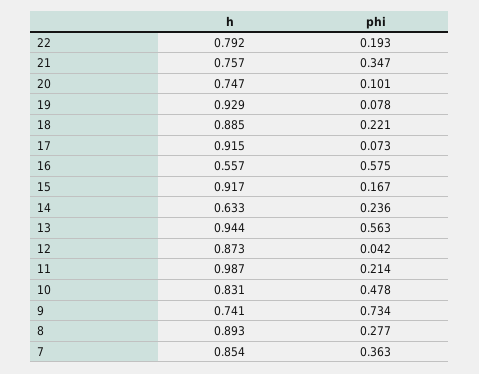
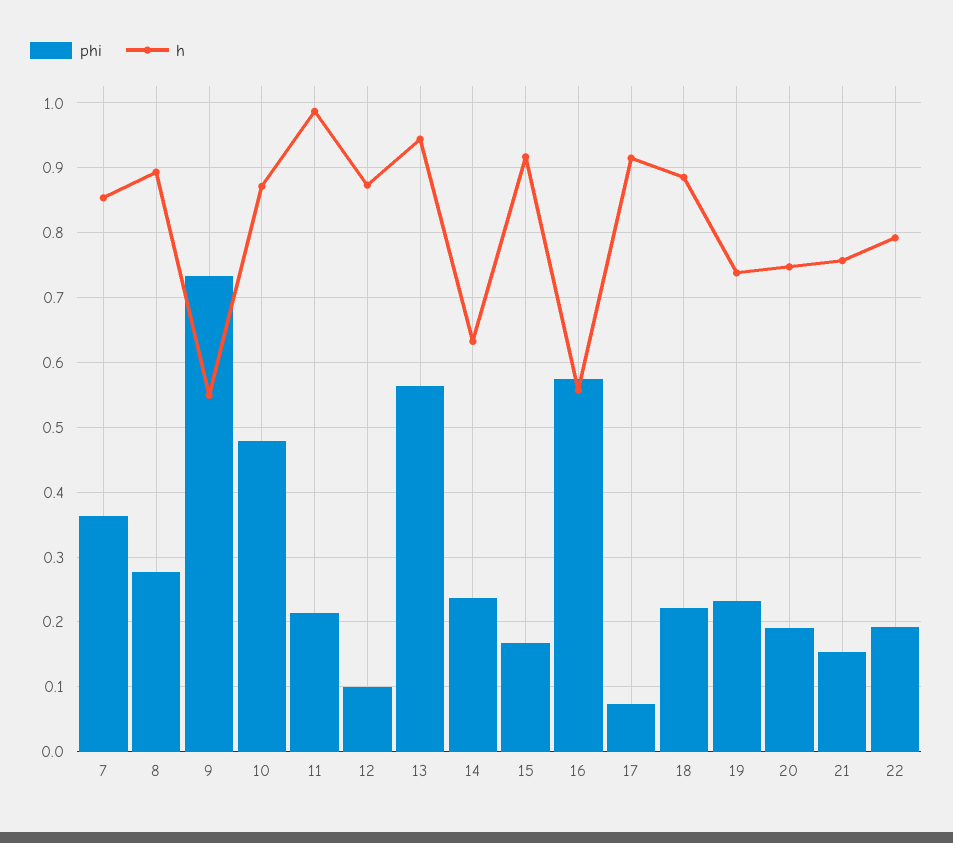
phi, 21: 0.347 -> 0.15
phi, 20: 0.101 -> 0.19
h, 19: 0.929 -> 0.74
phi, 19: 0.078 -> 0.23
phi, 12: 0.042 -> 0.1
h, 10: 0.831 -> 0.87
h, 9: 0.741 -> 0.55

